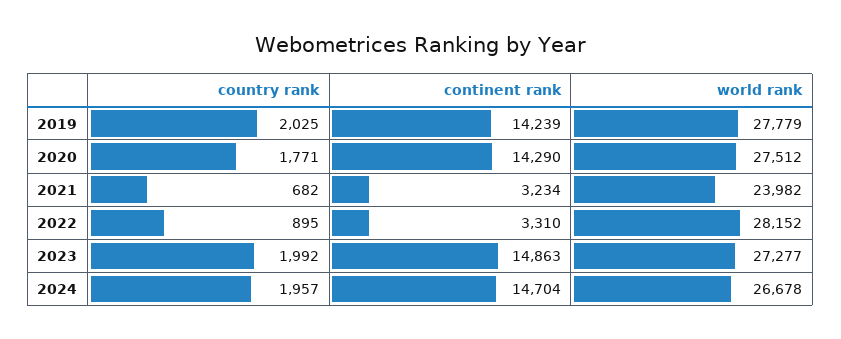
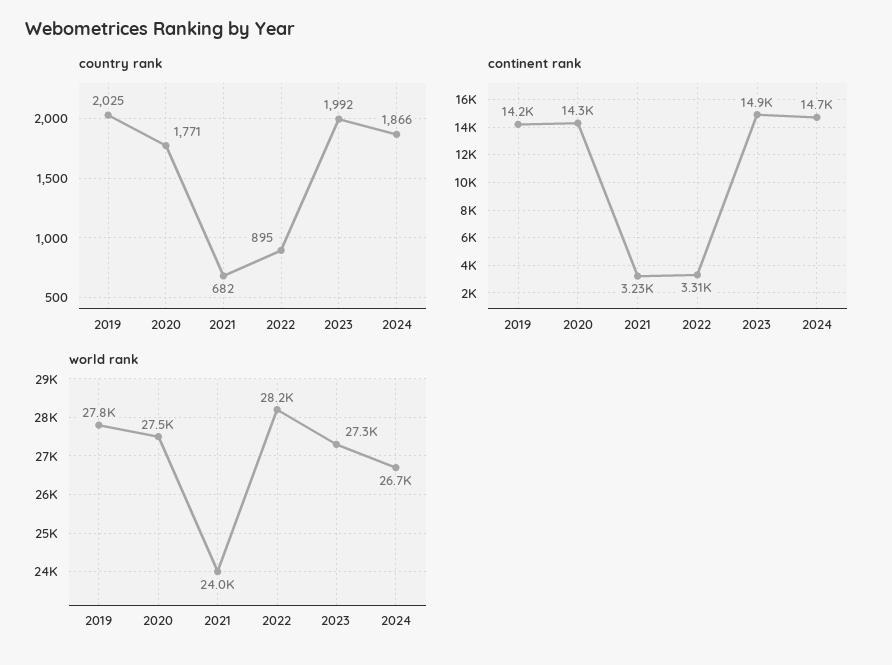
country rank, 2024: 1957 -> 1866

